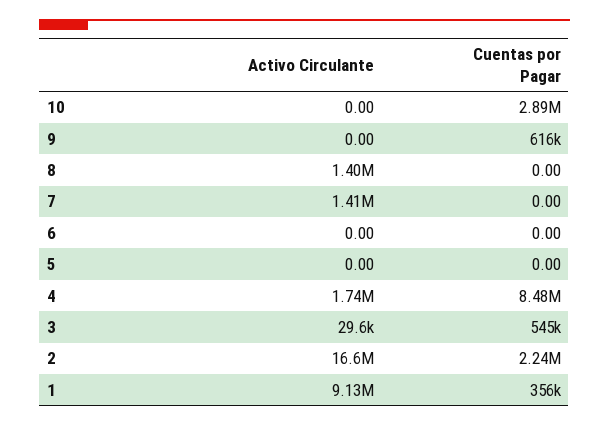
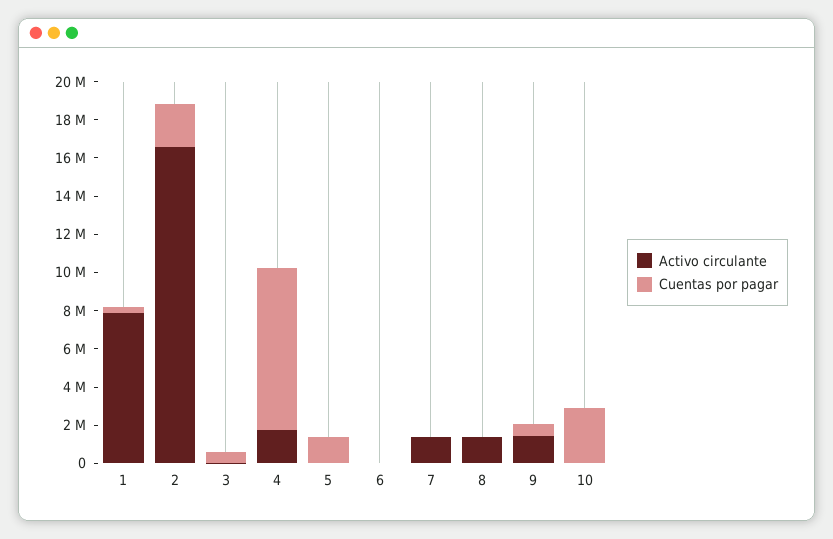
Activo Circulante, 9: 0 -> 1500000
Cuentas por Pagar, 5: 0 -> 1500000
Activo Circulante, 1: 9130000 -> 8000000

